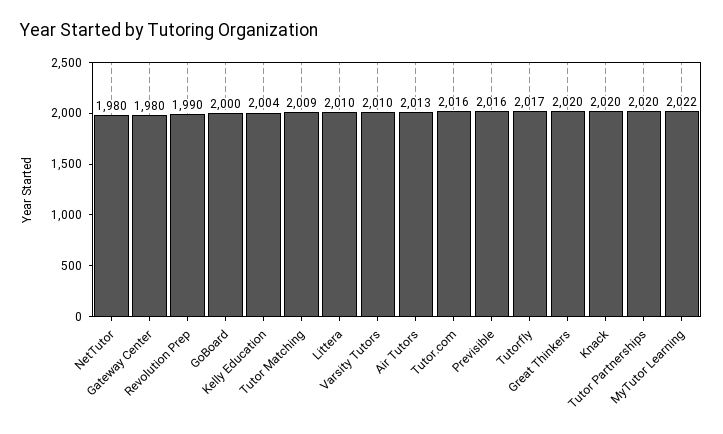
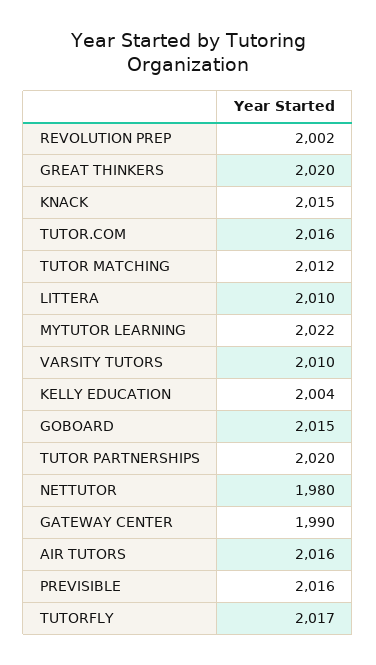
Gateway Center: 1980 -> 1990
Revolution Prep: 1990 -> 2002
GoBoard: 2000 -> 2015
Tutor Matching: 2009 -> 2012
Air Tutors: 2013 -> 2016
Knack: 2020 -> 2015

